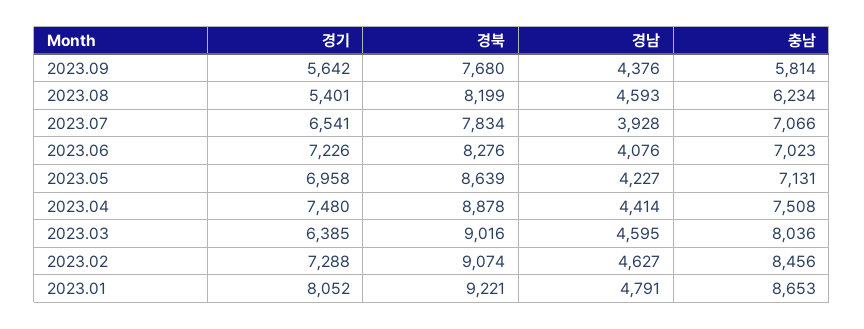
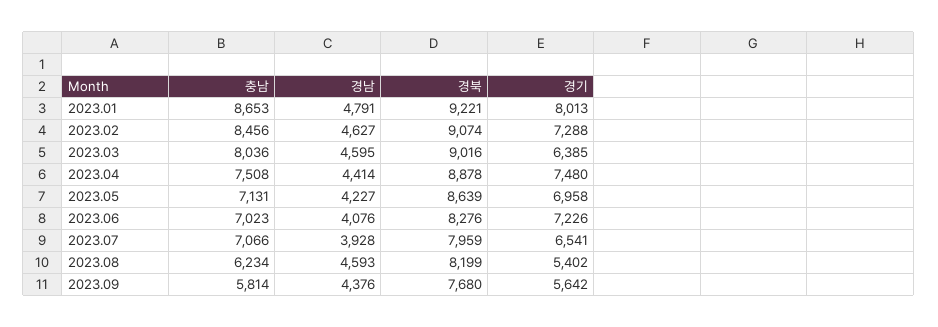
경기, 2023.08: 5401 -> 5402
경북, 2023.07: 7834 -> 7959
경기, 2023.01: 8052 -> 8013

